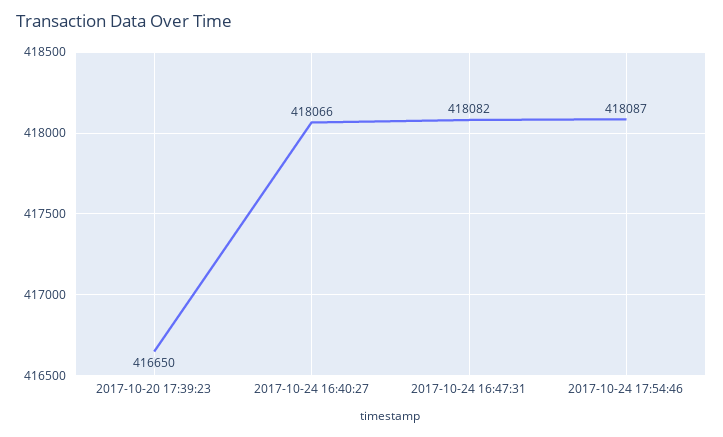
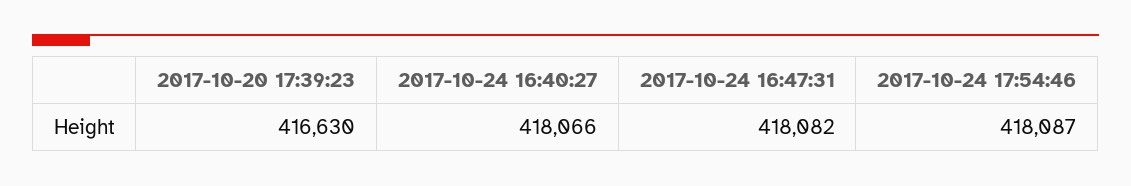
2017-10-20 17:39:23: 416650 -> 416630

